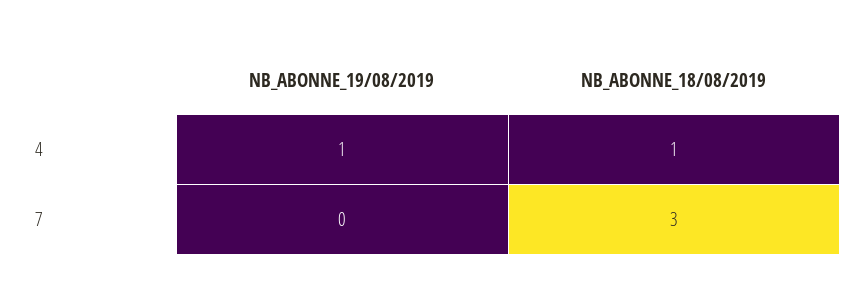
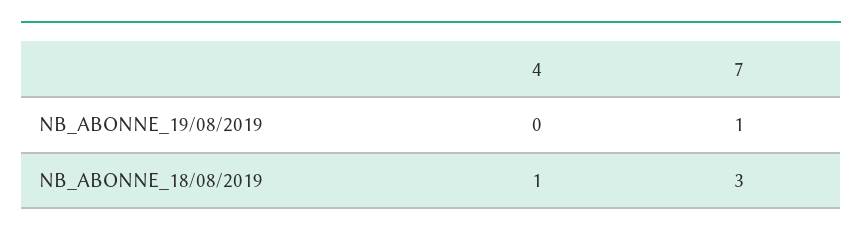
NB_ABONNE_19/08/2019, 4: 1 -> 0
NB_ABONNE_19/08/2019, 7: 0 -> 1

